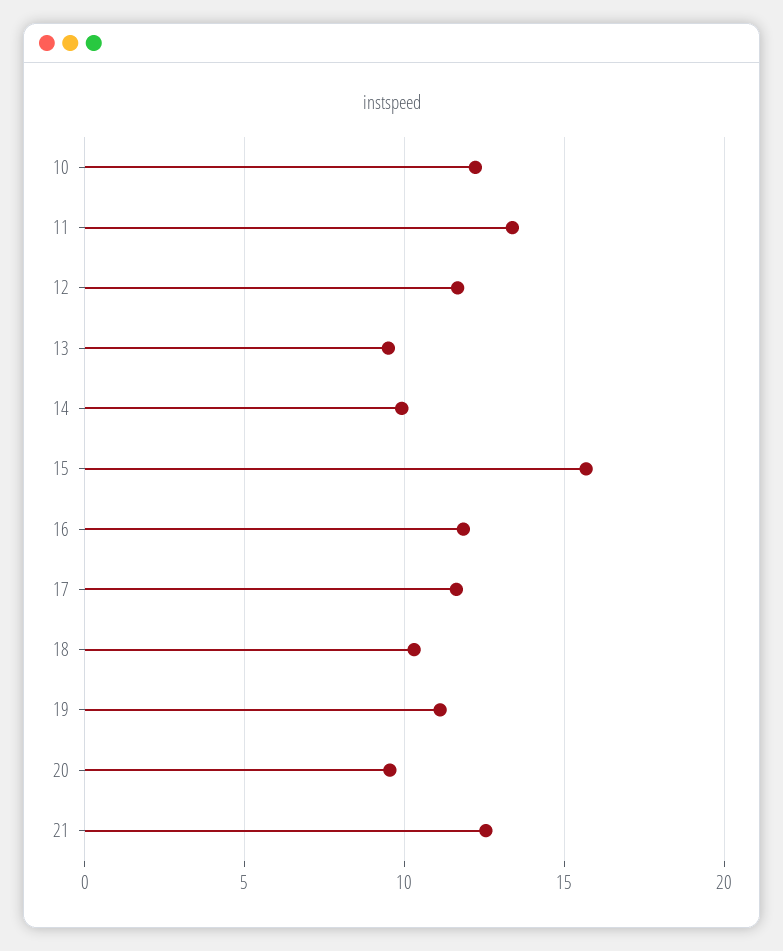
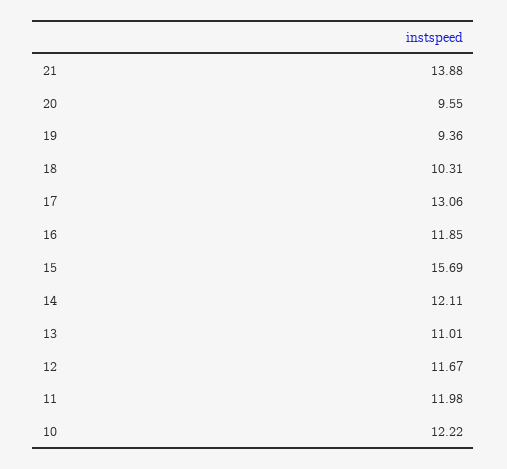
11: 13.5 -> 11.98
13: 9.5 -> 11.01
14: 10 -> 12.11
17: 11.5 -> 13.06
19: 11 -> 9.36
21: 12.5 -> 13.88

